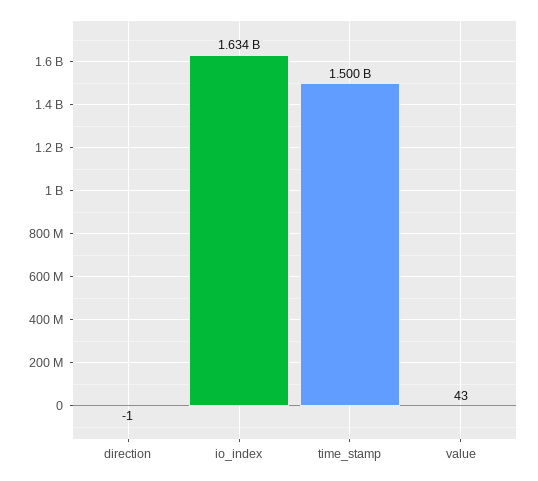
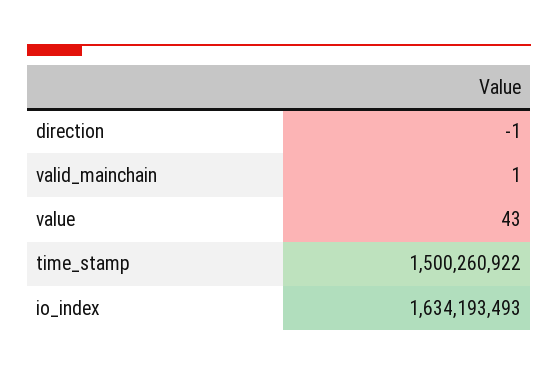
valid_mainchain: none -> 1

